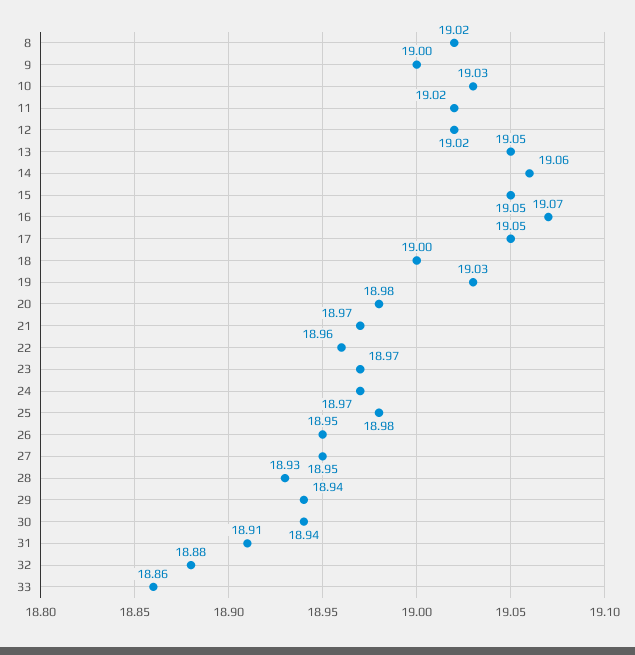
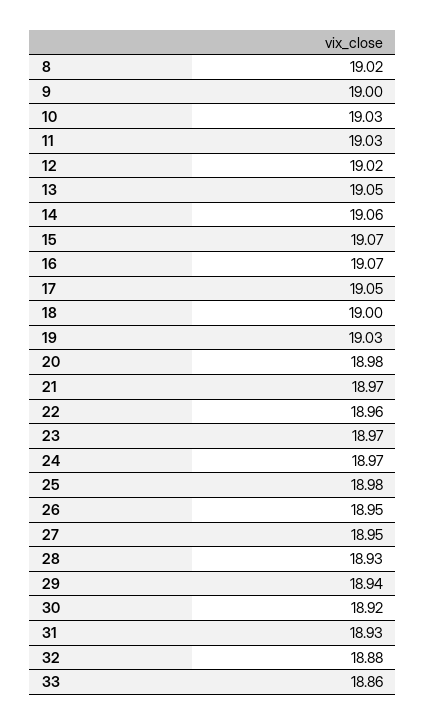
11: 19.02 -> 19.03
15: 19.05 -> 19.07
30: 18.94 -> 18.92
31: 18.91 -> 18.93

